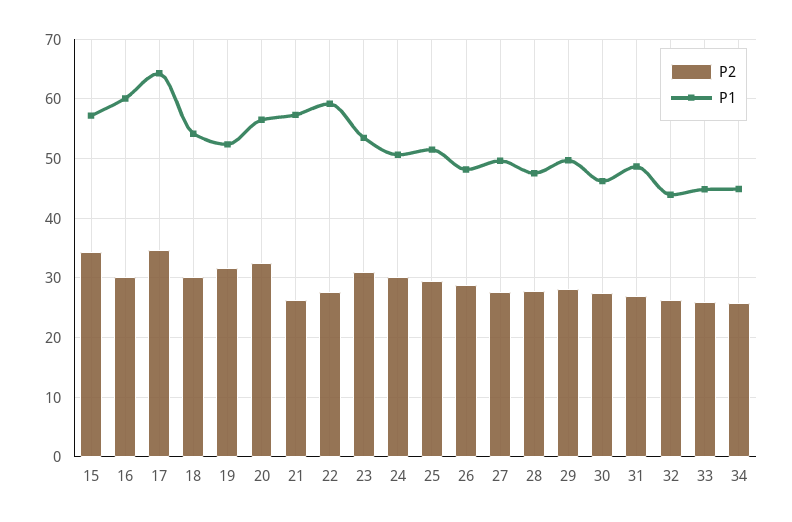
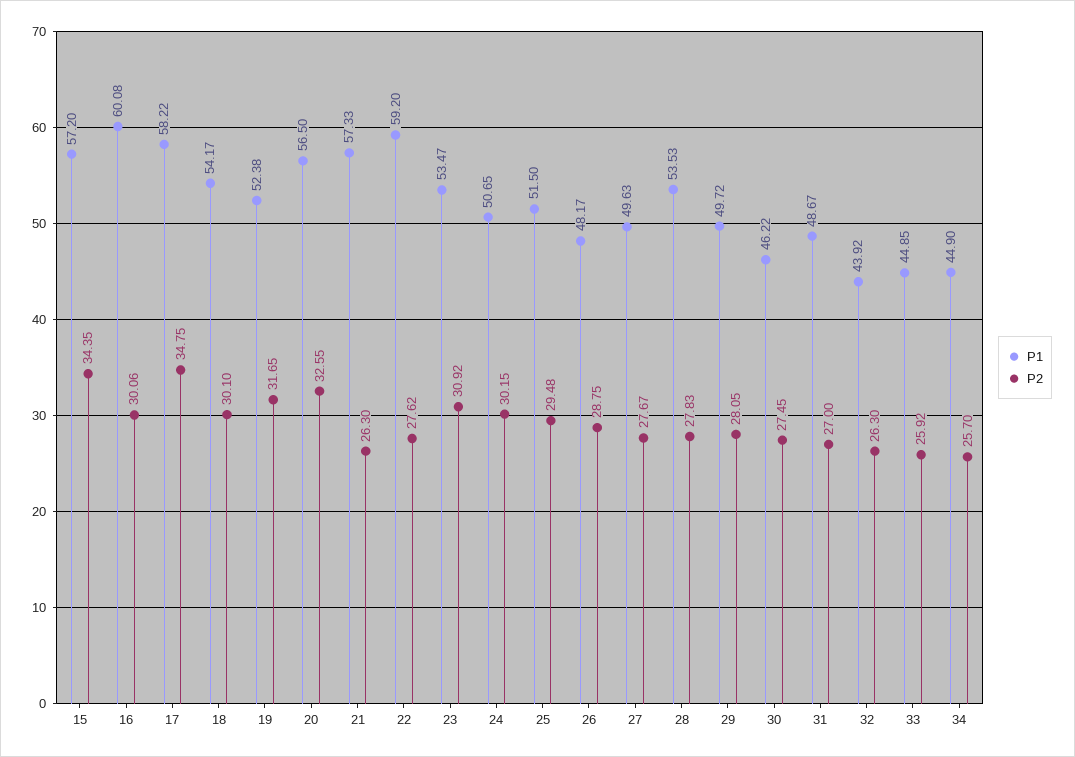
P1, 17: 64 -> 58.22
P1, 28: 48 -> 53.53

